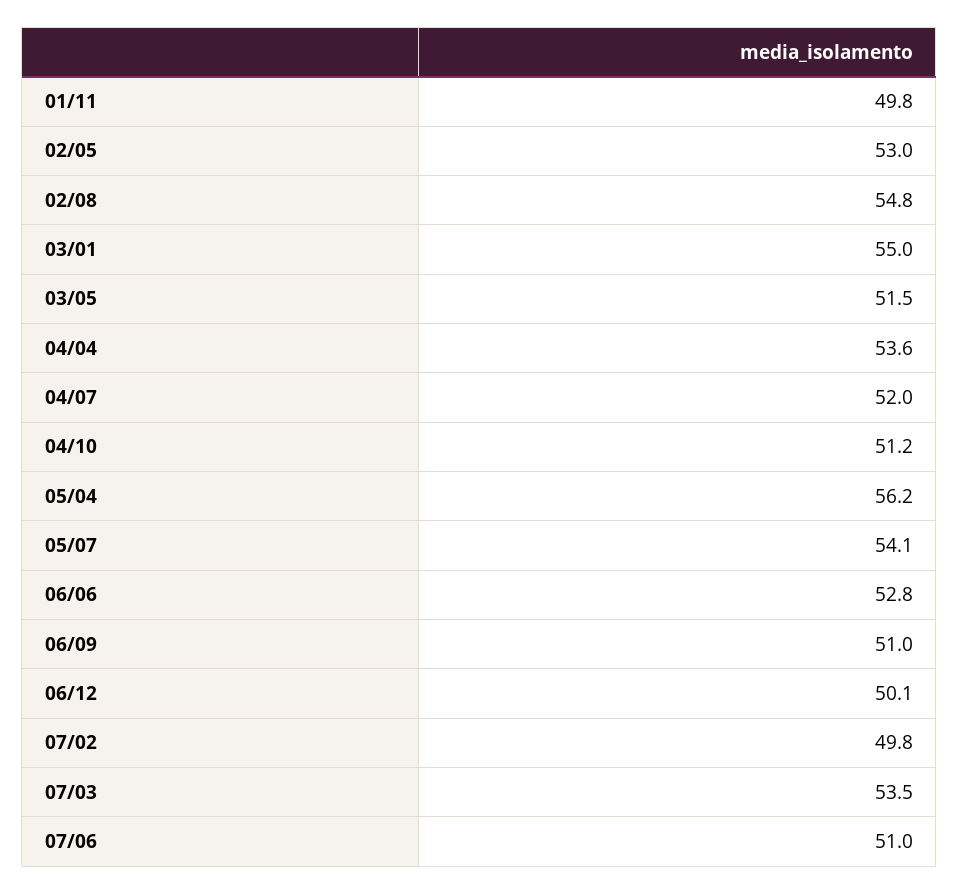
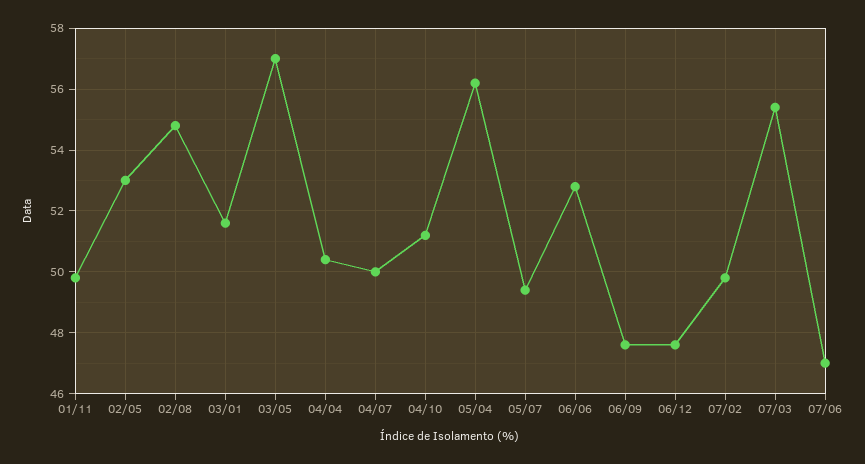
03/01: 55 -> 51.5
03/05: 51.5 -> 57
04/04: 53.6 -> 50.5
04/07: 52 -> 50
05/07: 54.1 -> 49.5
06/09: 51 -> 47.5
06/12: 50.1 -> 47.5
07/03: 53.5 -> 55.5
07/06: 51 -> 47

